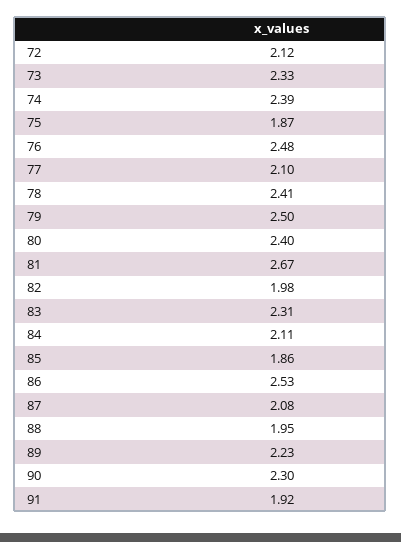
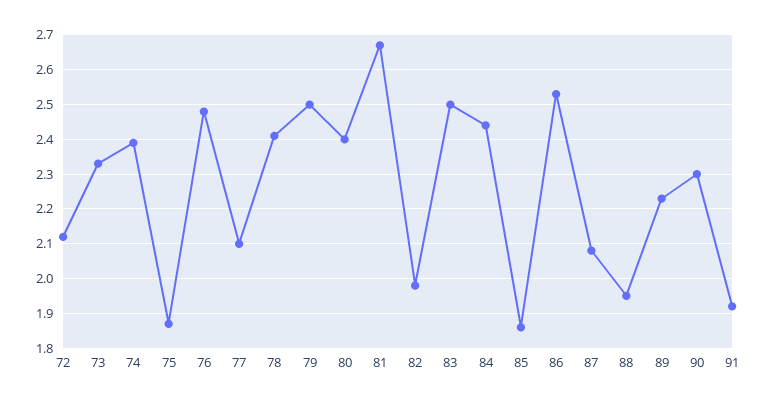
83: 2.31 -> 2.5
84: 2.11 -> 2.45

